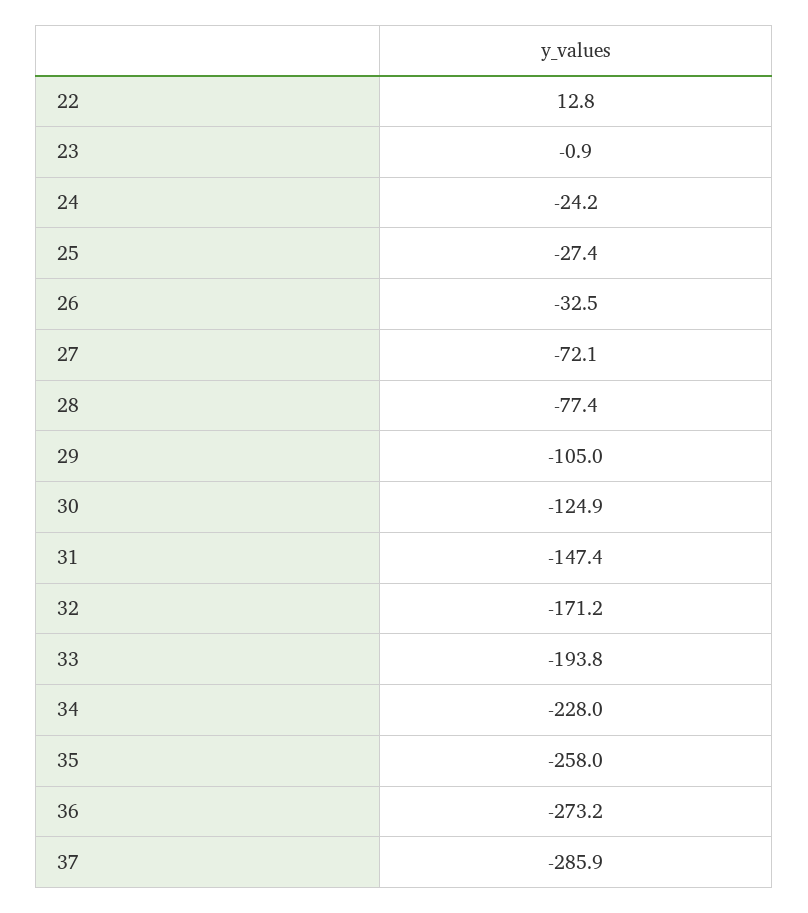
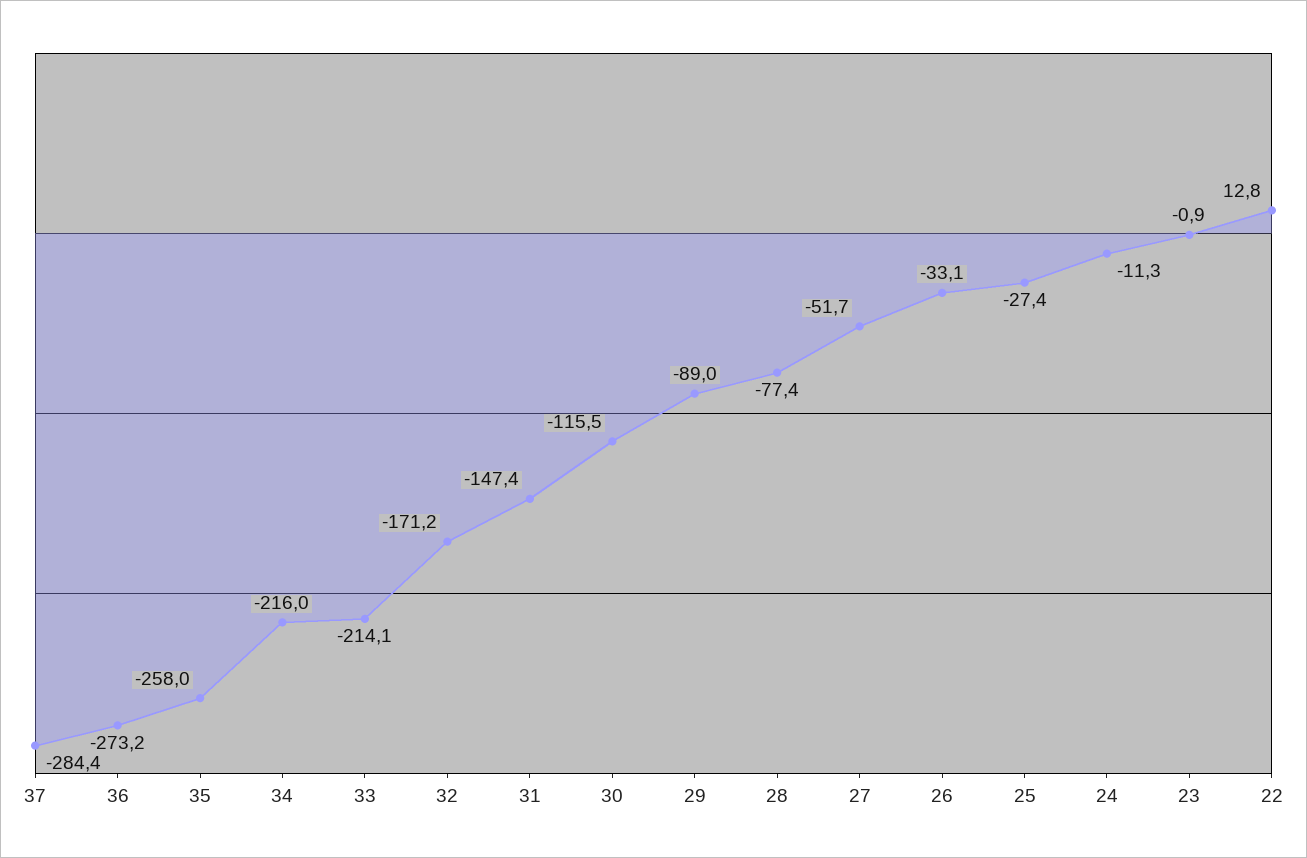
24: -24.2 -> -11.3
26: -32.5 -> -33.1
27: -72.1 -> -51.7
29: -105 -> -89
30: -124.9 -> -115.5
33: -193.8 -> -214.1
34: -228 -> -216
37: -285.9 -> -284.4

